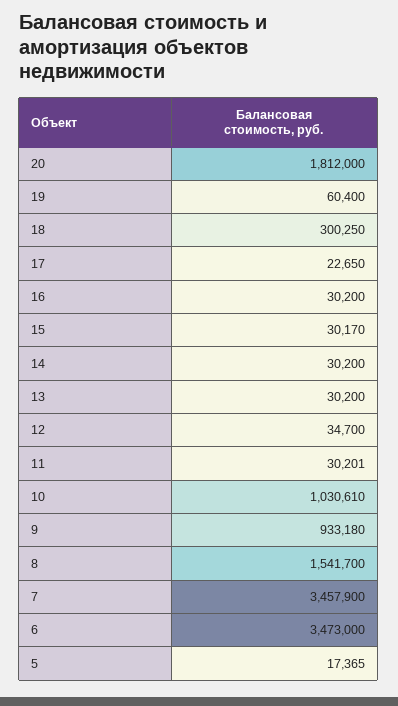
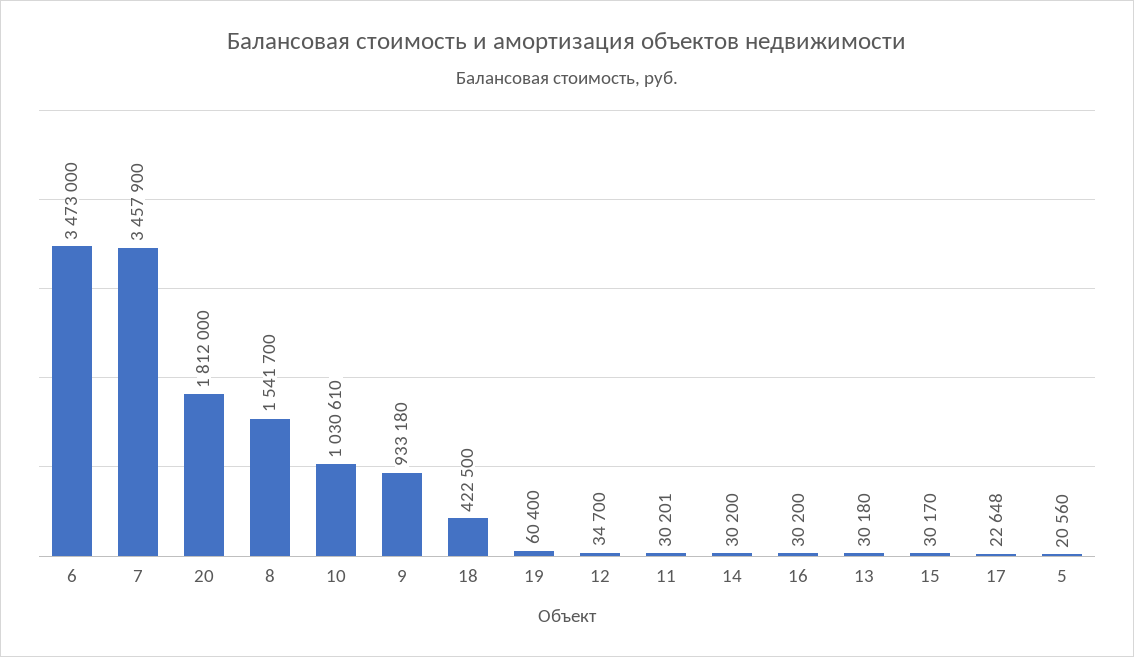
18: 300250 -> 422500
17: 22650 -> 22648
13: 30200 -> 30180
5: 17365 -> 20560

